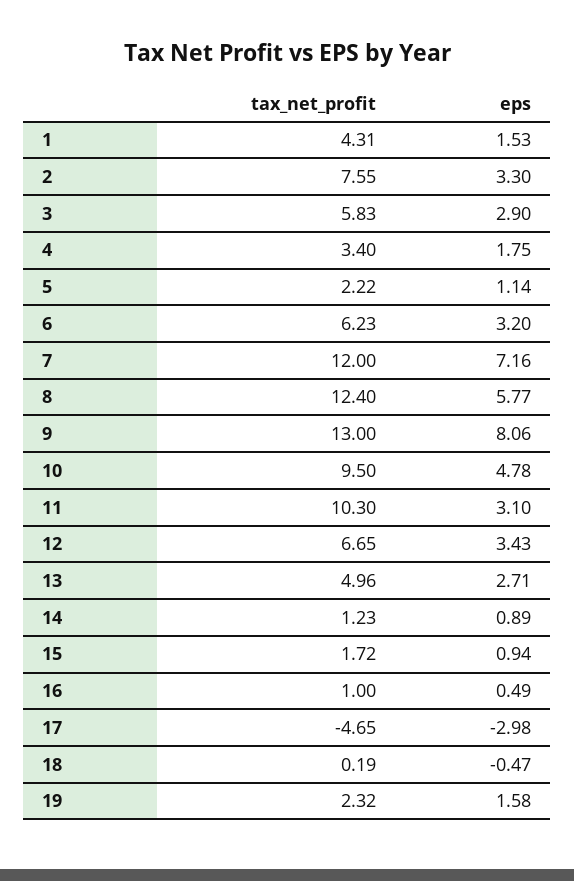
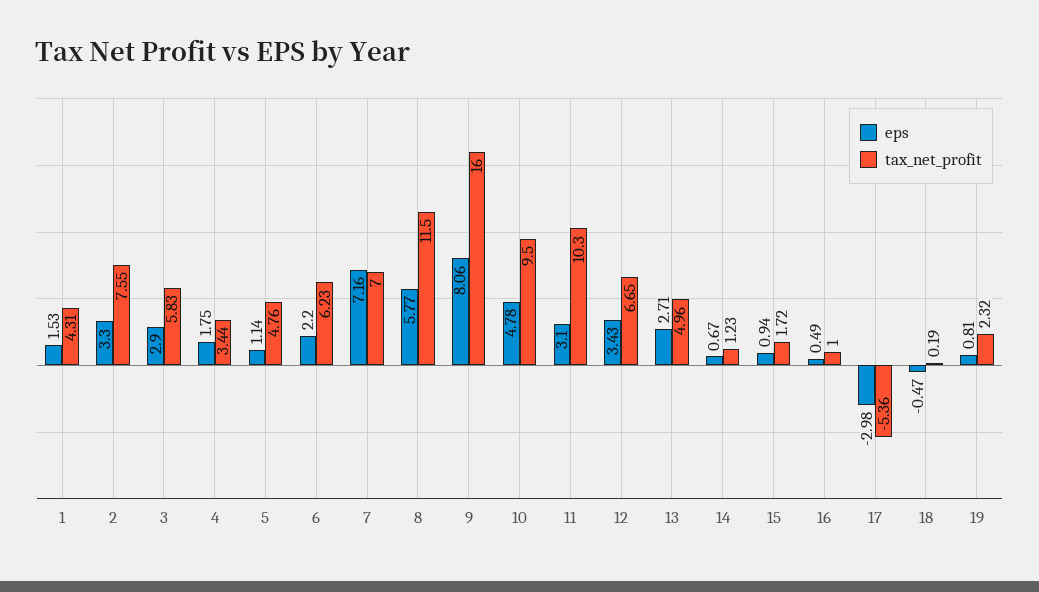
tax_net_profit, 4: 3.4 -> 3.44
tax_net_profit, 5: 2.22 -> 4.76
eps, 6: 3.2 -> 2.2
tax_net_profit, 7: 12 -> 7
tax_net_profit, 8: 12.4 -> 11.5
tax_net_profit, 9: 13 -> 16
eps, 14: 0.89 -> 0.67
tax_net_profit, 17: -4.65 -> -5.36
eps, 19: 1.58 -> 0.81

